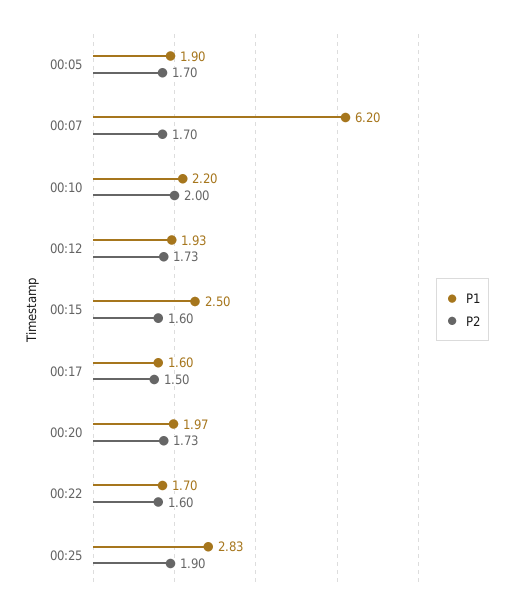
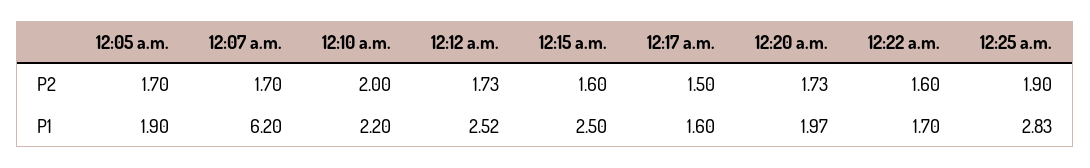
P1, 00:12: 1.93 -> 2.52

